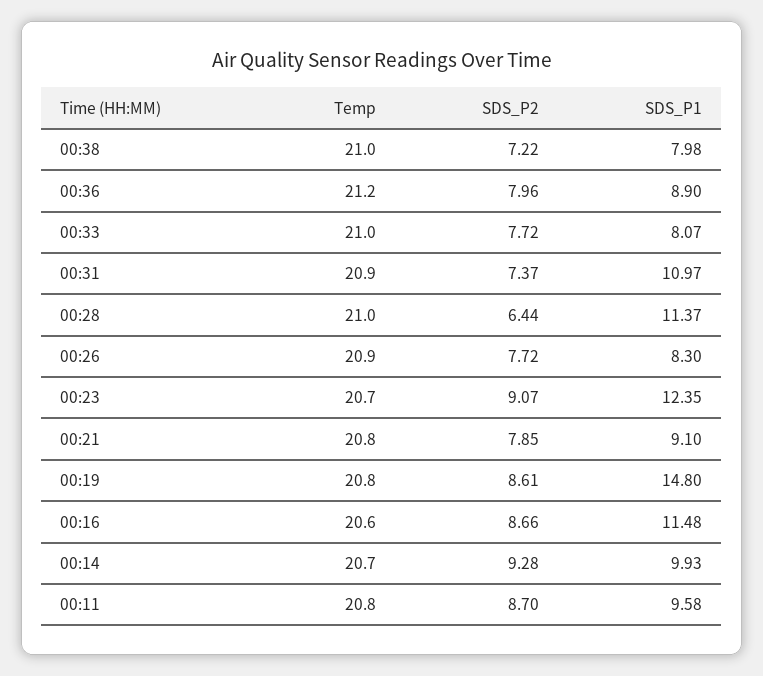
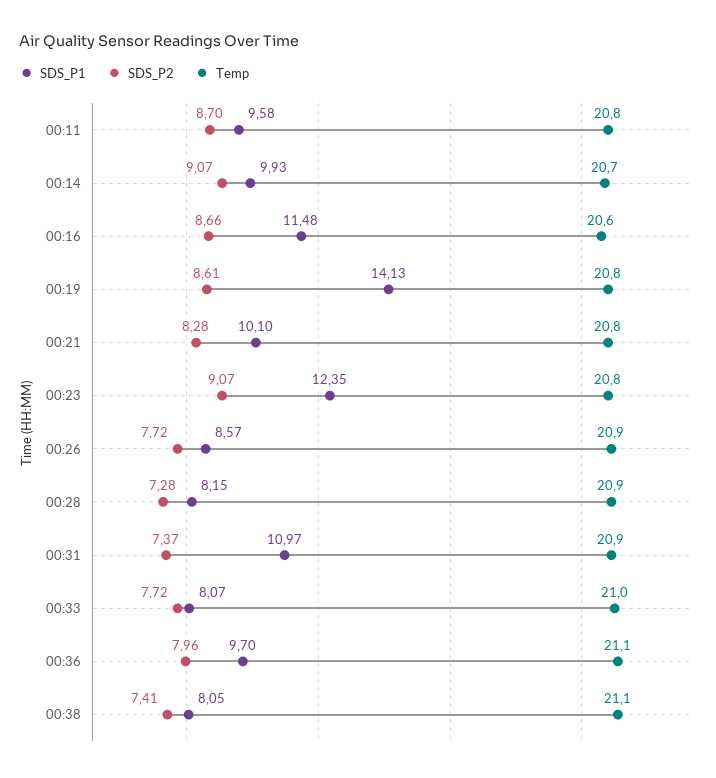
Temp, 00:38: 21 -> 21.1
SDS_P2, 00:38: 7.22 -> 7.41
SDS_P1, 00:38: 7.98 -> 8.05
Temp, 00:36: 21.2 -> 21.1
SDS_P1, 00:36: 8.9 -> 9.7
Temp, 00:28: 21 -> 20.9
SDS_P2, 00:28: 6.44 -> 7.28
SDS_P1, 00:28: 11.37 -> 8.15
SDS_P1, 00:26: 8.3 -> 8.57
Temp, 00:23: 20.7 -> 20.8
SDS_P2, 00:21: 7.85 -> 8.28
SDS_P1, 00:21: 9.1 -> 10.1
SDS_P1, 00:19: 14.8 -> 14.13
SDS_P2, 00:14: 9.28 -> 9.07

